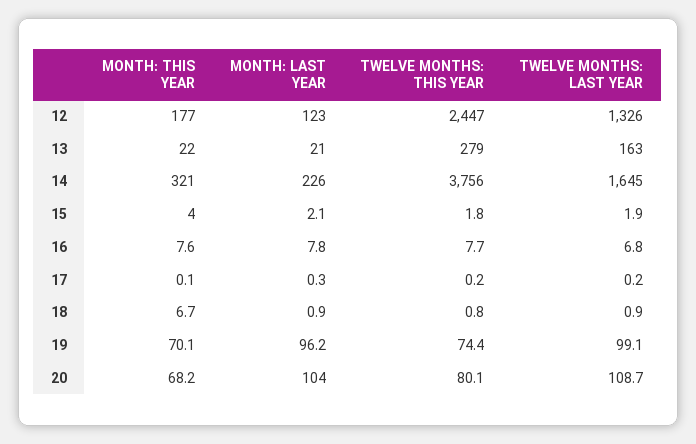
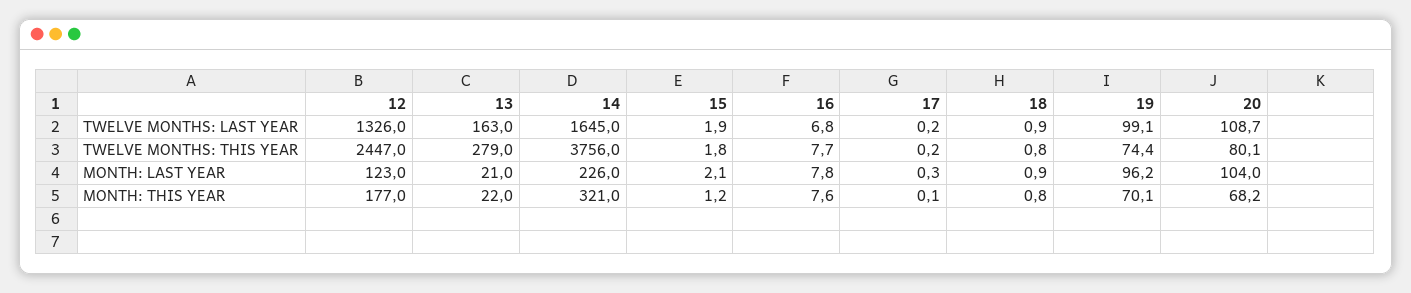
MONTH: THIS YEAR, 15: 4 -> 1.2
MONTH: THIS YEAR, 18: 6.7 -> 0.8

